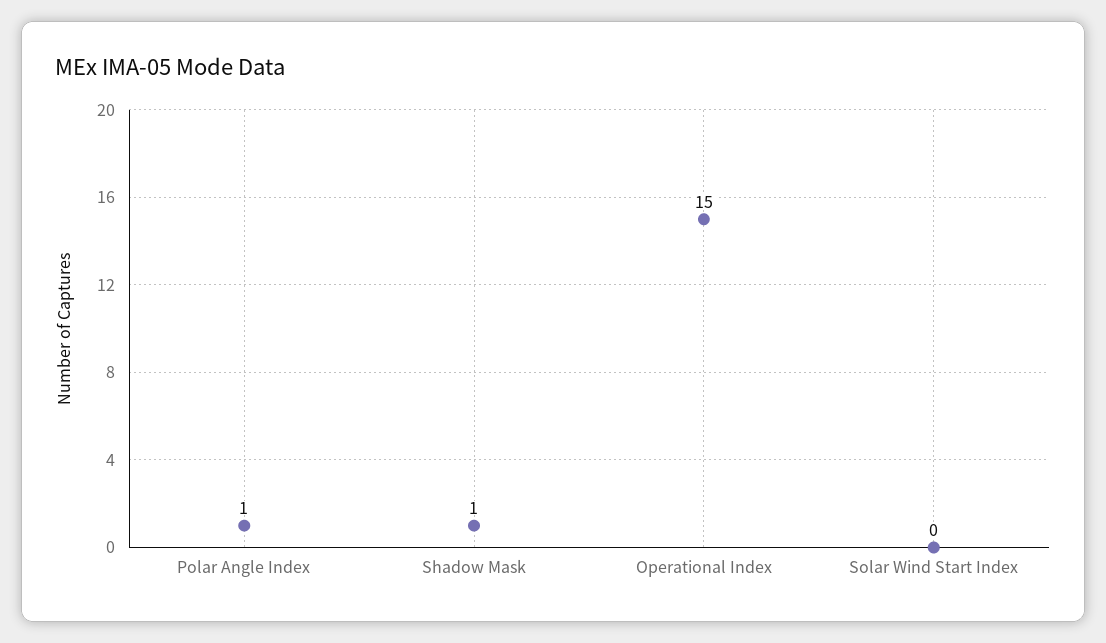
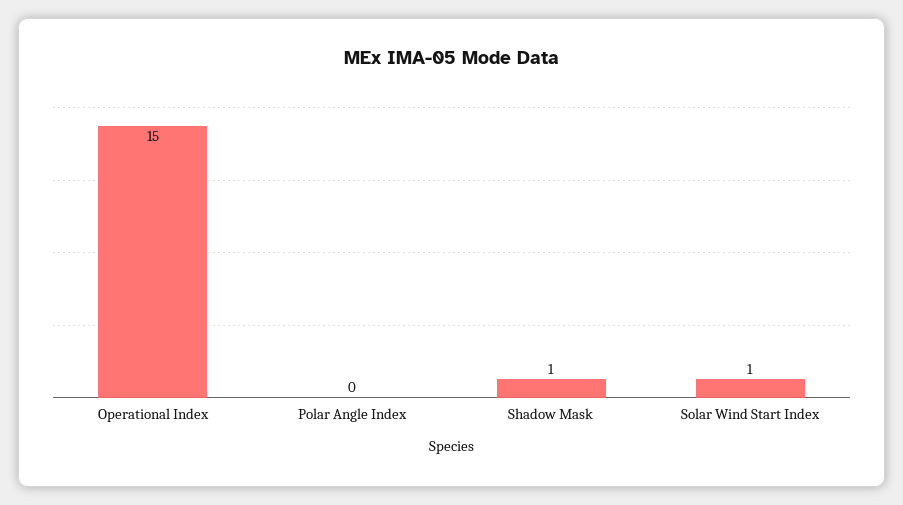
Polar Angle Index: 1 -> 0
Solar Wind Start Index: 0 -> 1

